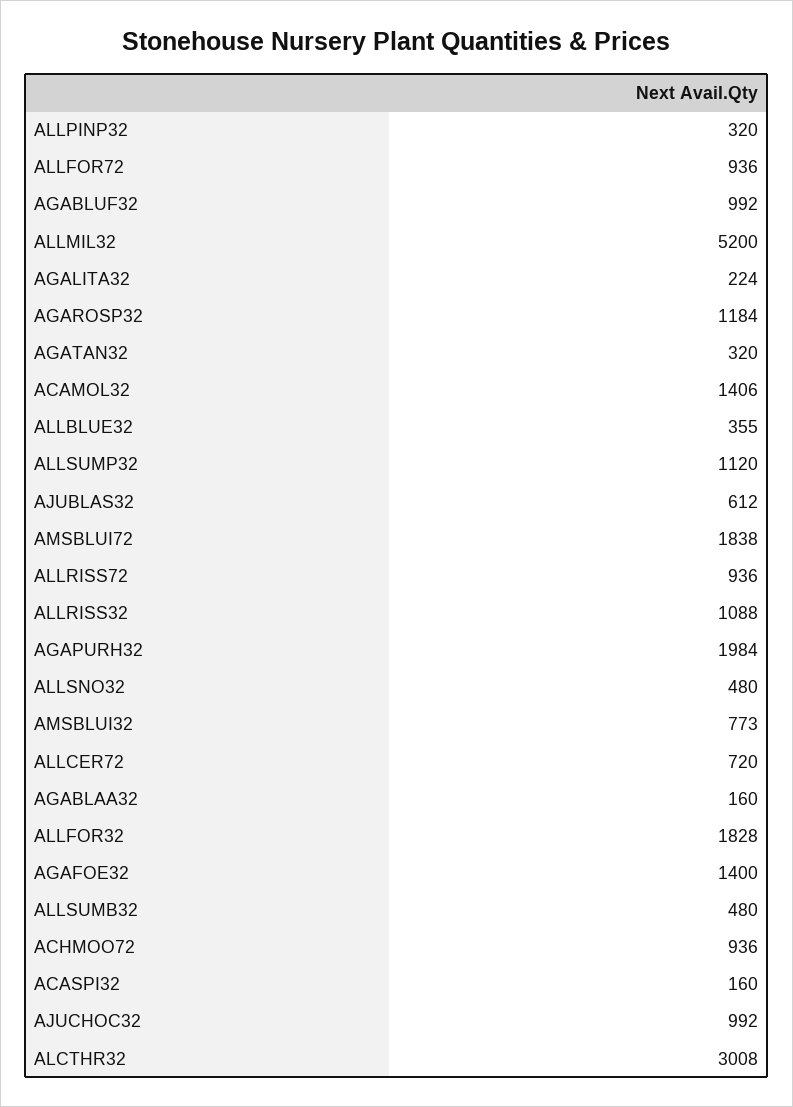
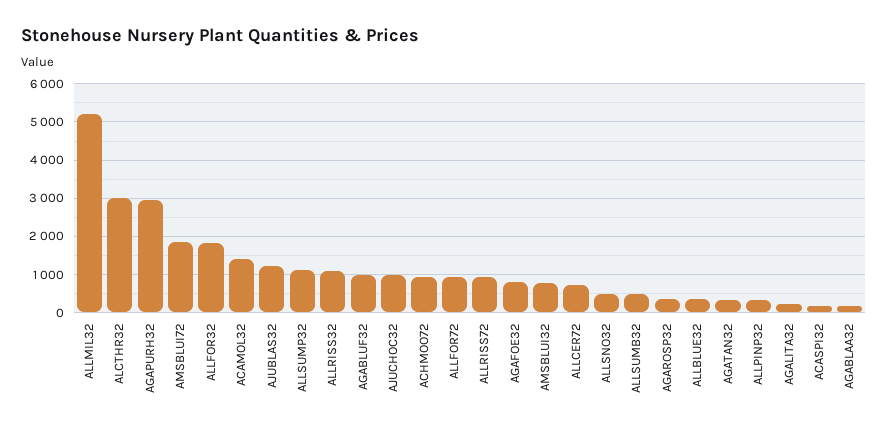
AGAROSP32: 1184 -> 400
AJUBLAS32: 612 -> 1200
AGAPURH32: 1984 -> 3000
AGAFOE32: 1400 -> 800

